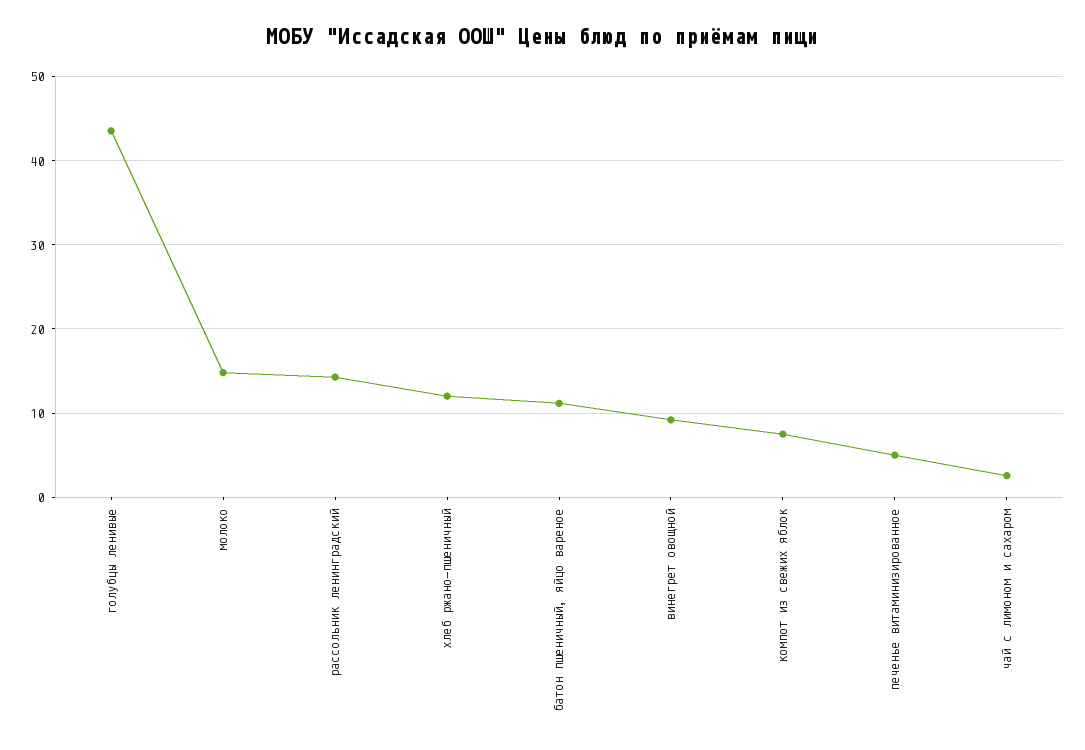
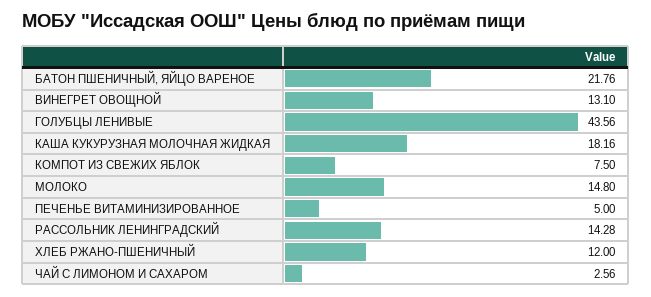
батон пшеничный, яйцо вареное: 11 -> 21.76
винегрет овощной: 9 -> 13.1
КАША КУКУРУЗНАЯ МОЛОЧНАЯ ЖИДКАЯ: none -> 18.16

